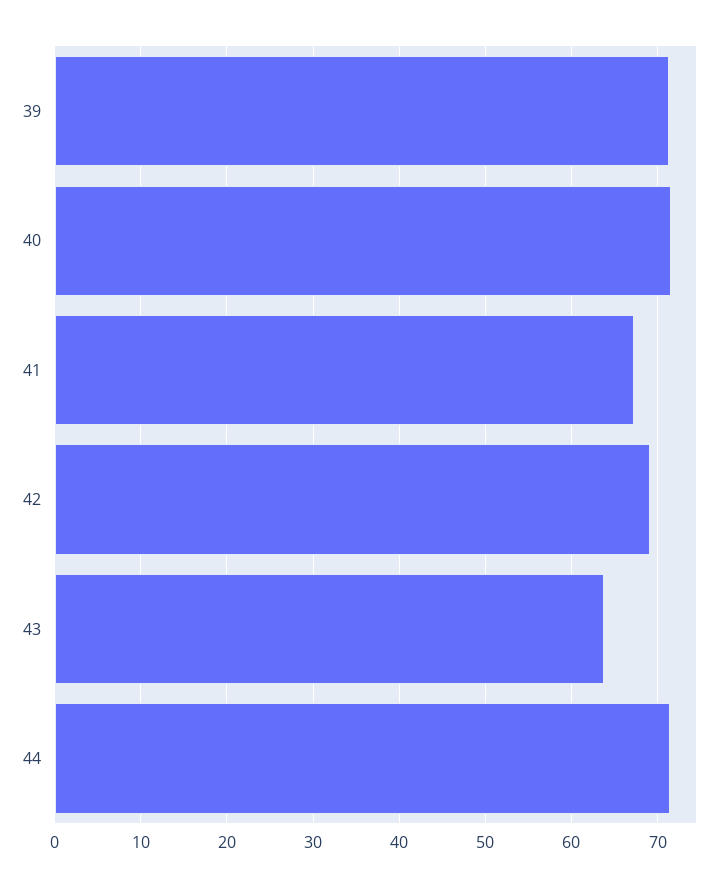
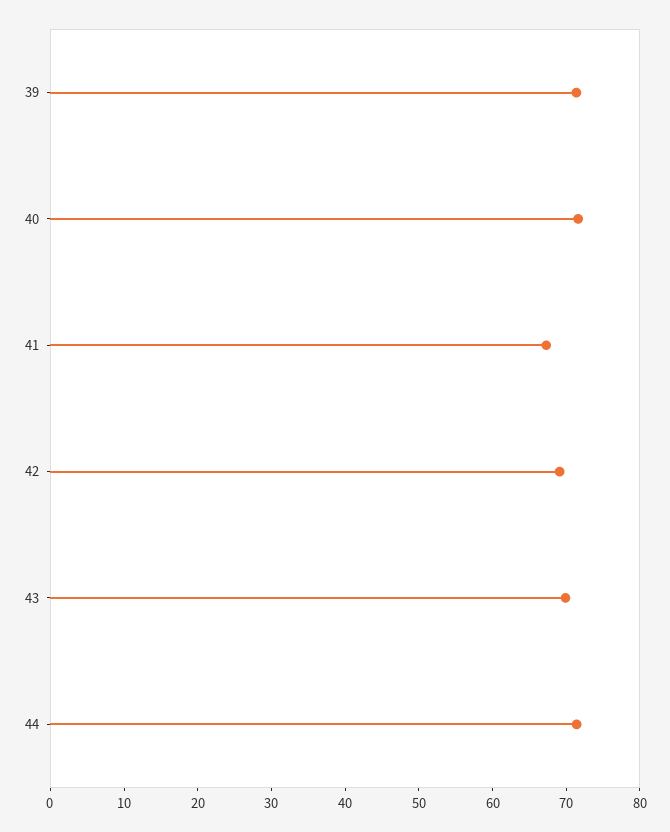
43: 64 -> 70

